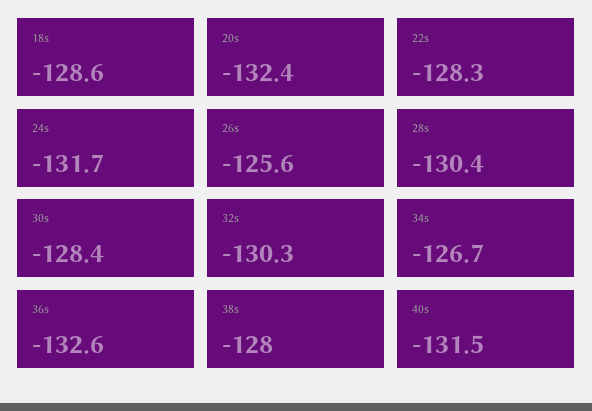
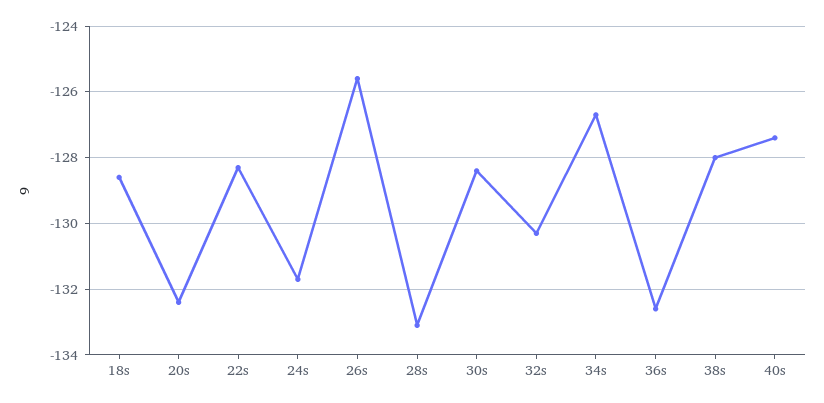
28s: -130.4 -> -133
40s: -131.5 -> -127.5

